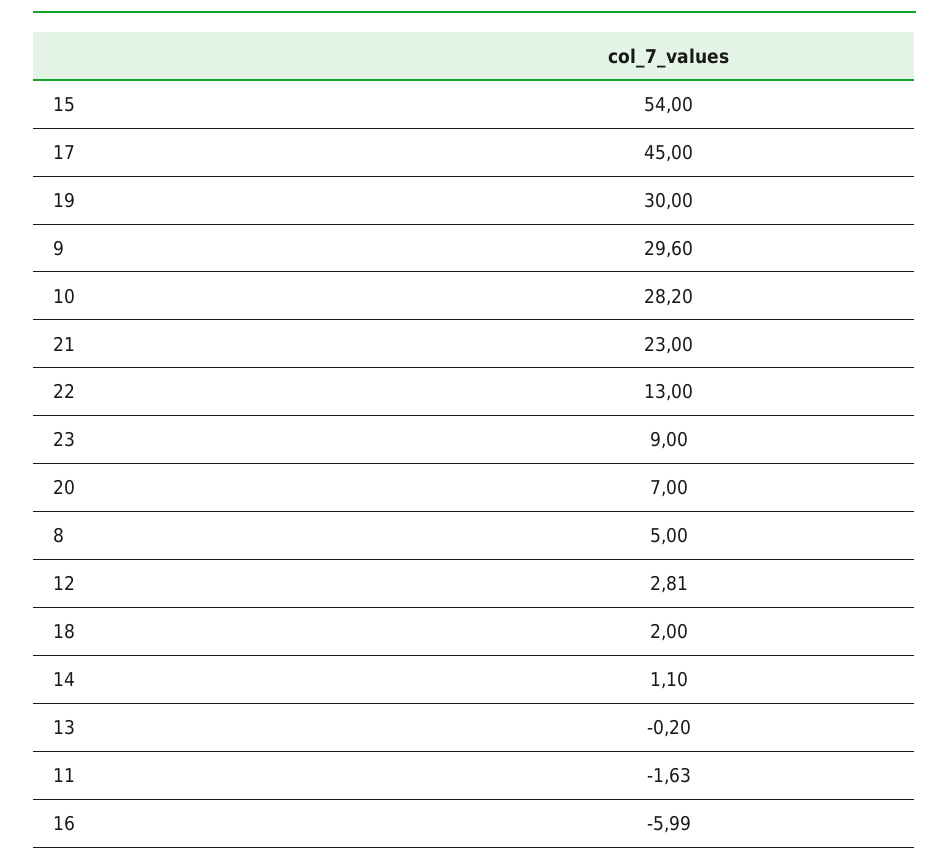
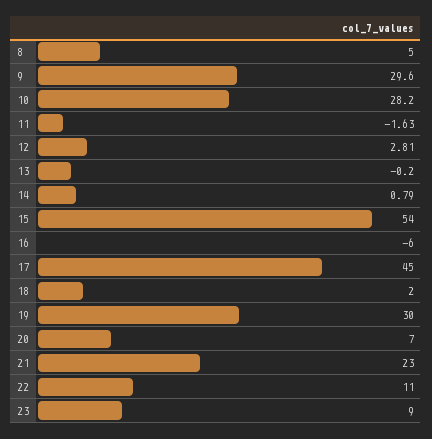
22: 13 -> 11
14: 1.1 -> 0.79
16: -5.99 -> -6

